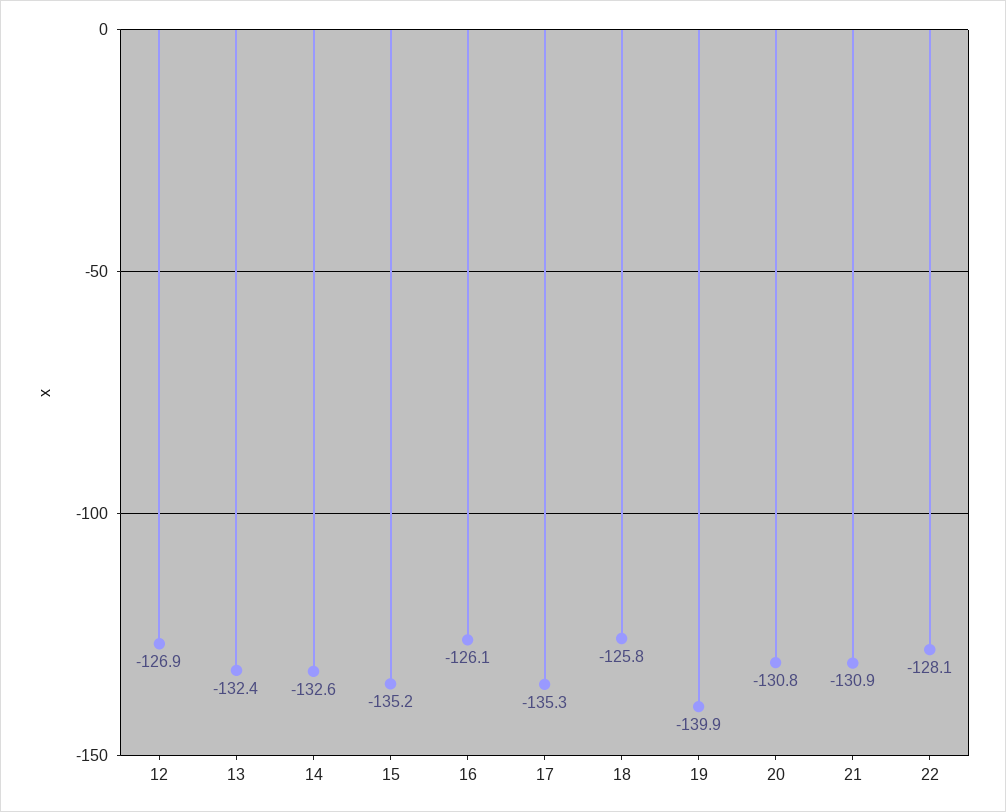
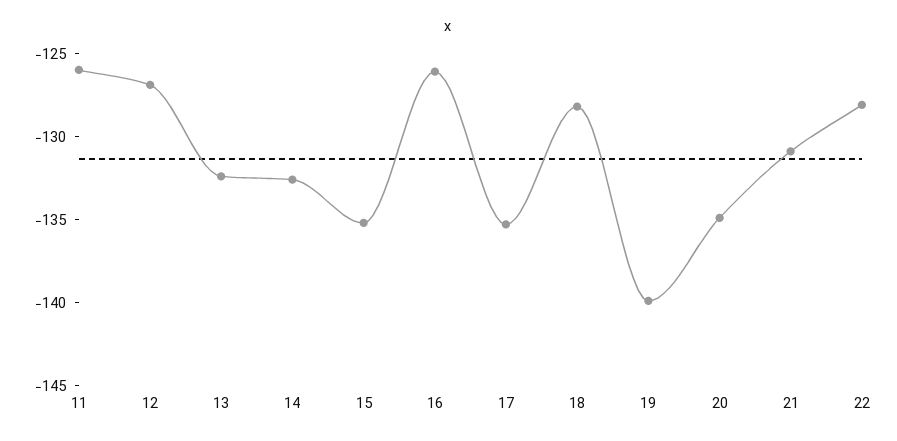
18: -125.8 -> -128
20: -130.8 -> -135
11: none -> -126

